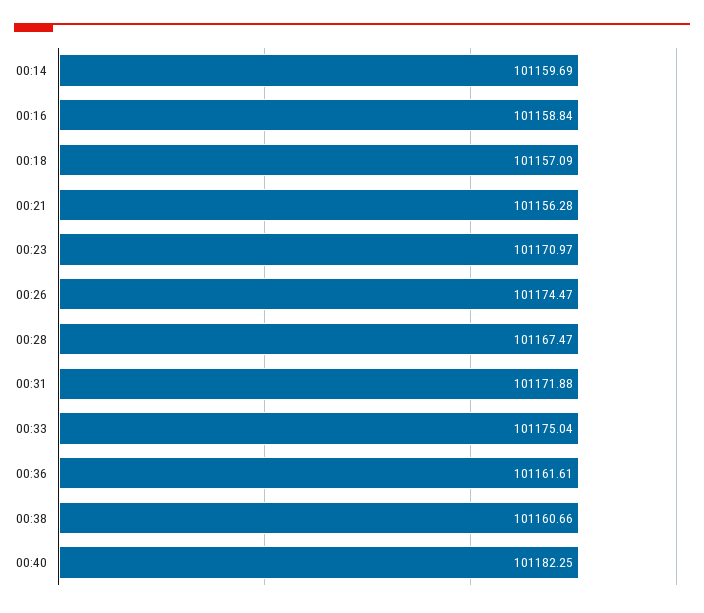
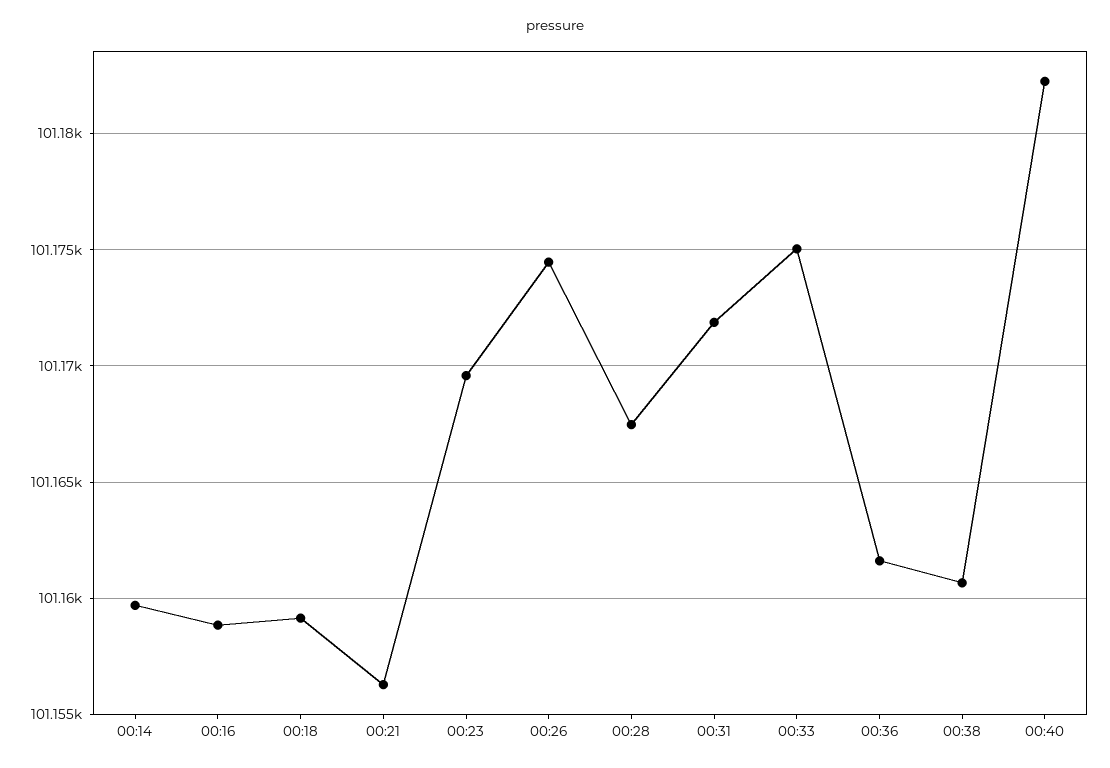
00:18: 101157.09 -> 101159
00:23: 101170.97 -> 101169.5

